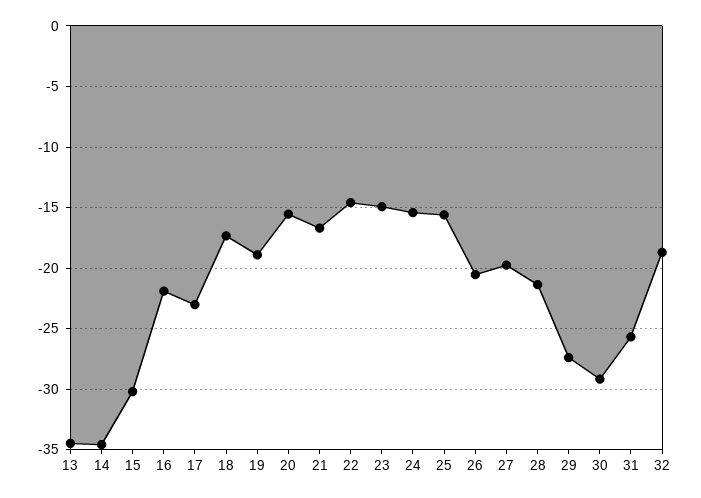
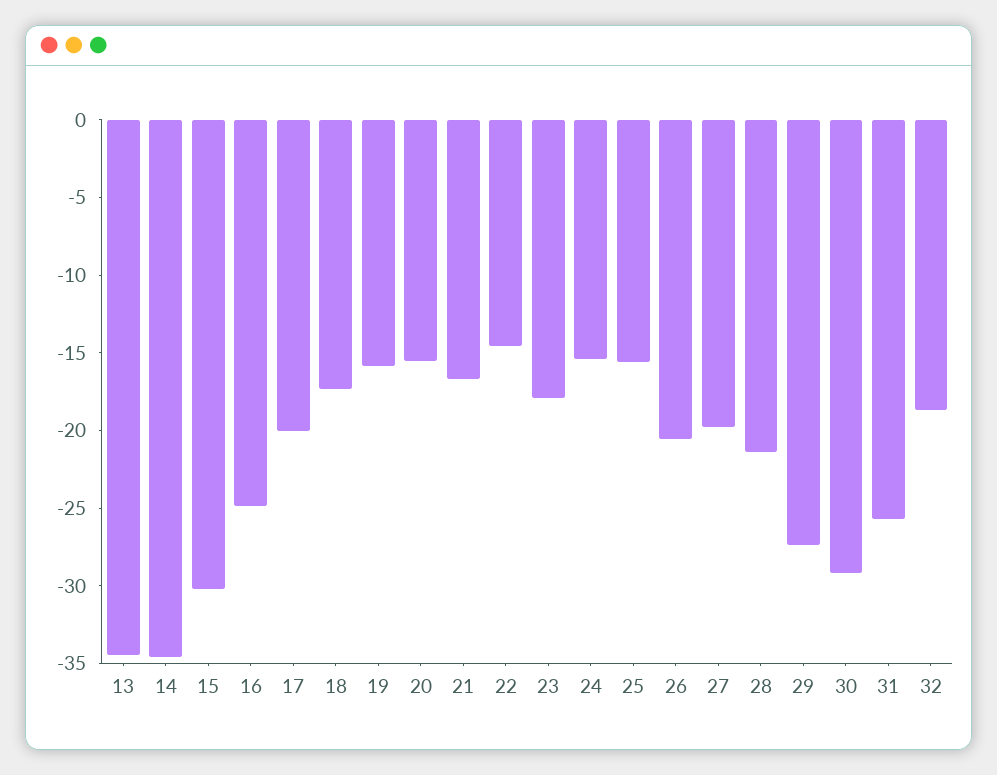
16: -22 -> -25
17: -23 -> -20
19: -19 -> -16
23: -15 -> -18

